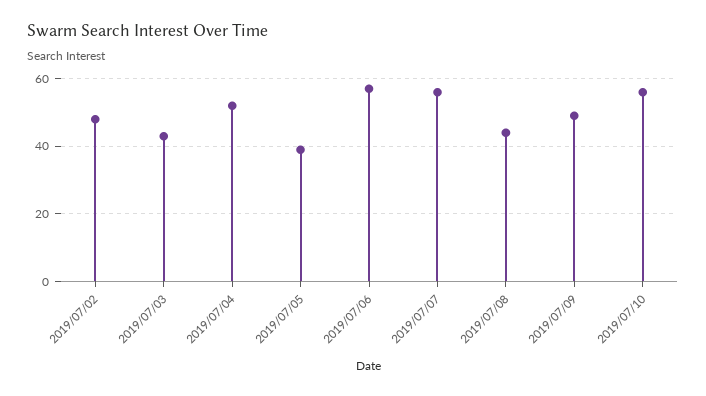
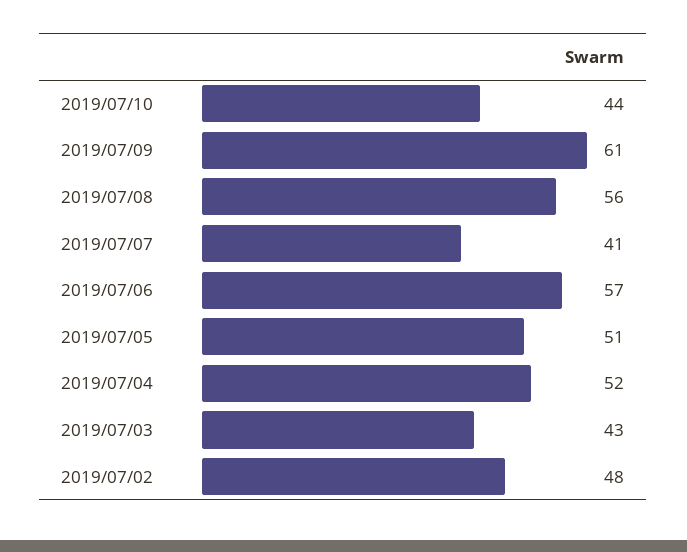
2019/07/05: 40 -> 51
2019/07/07: 55 -> 41
2019/07/08: 45 -> 56
2019/07/09: 50 -> 61
2019/07/10: 55 -> 44

